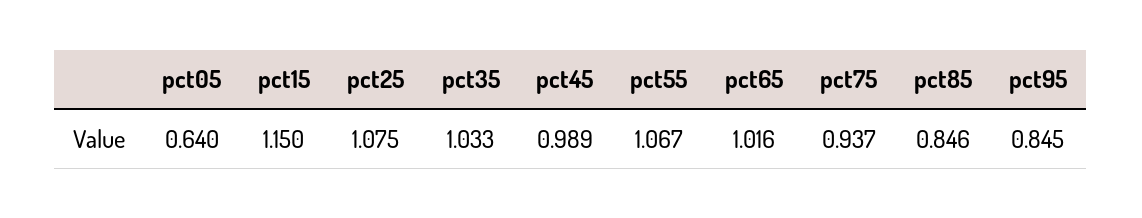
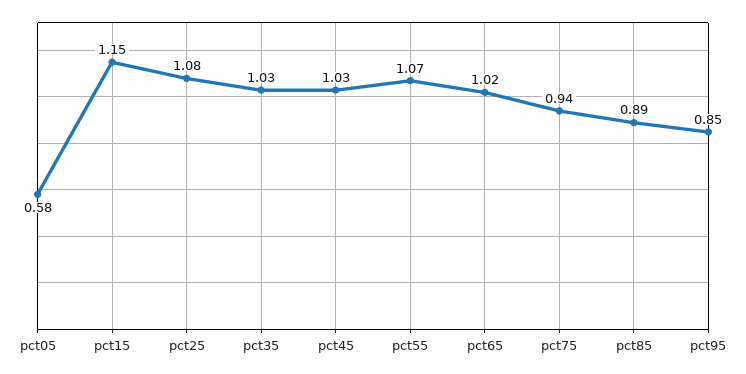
pct05: 0.64 -> 0.58
pct45: 0.989 -> 1.03
pct85: 0.846 -> 0.89

